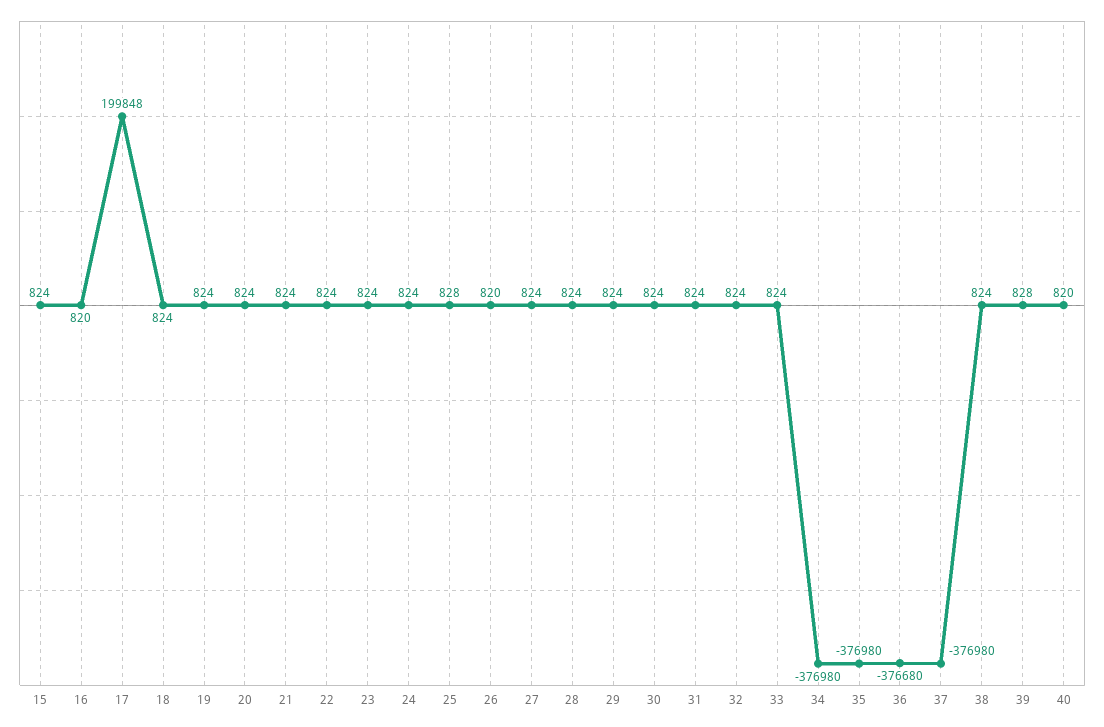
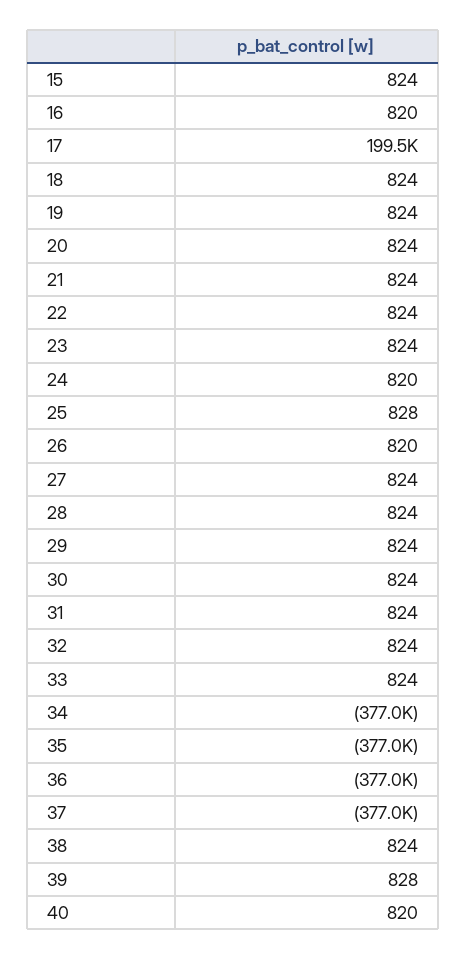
17: 199848 -> 199500
24: 824 -> 820
36: -376680 -> -377000

